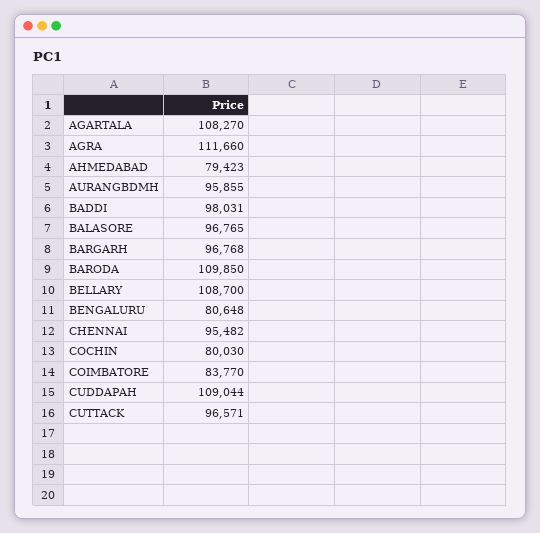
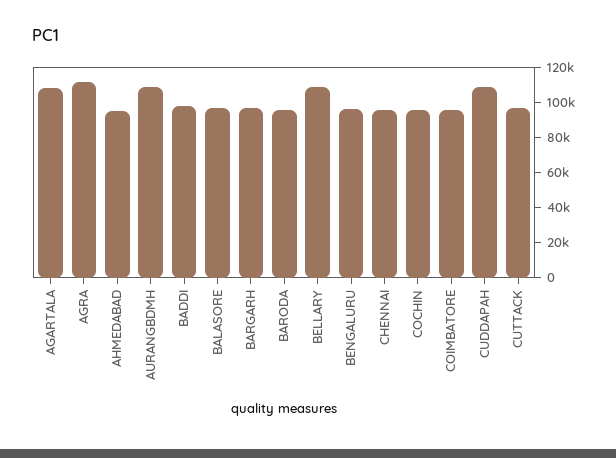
AHMEDABAD: 79423 -> 95000
AURANGBDMH: 95855 -> 110000
BARODA: 109850 -> 95000
BENGALURU: 80648 -> 95000
COCHIN: 80030 -> 95000
COIMBATORE: 83770 -> 95000

